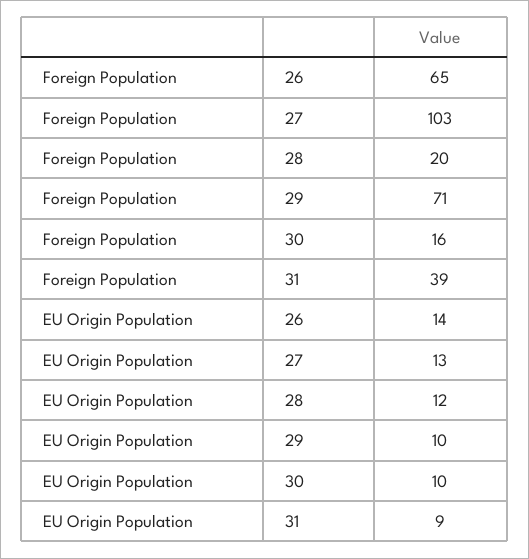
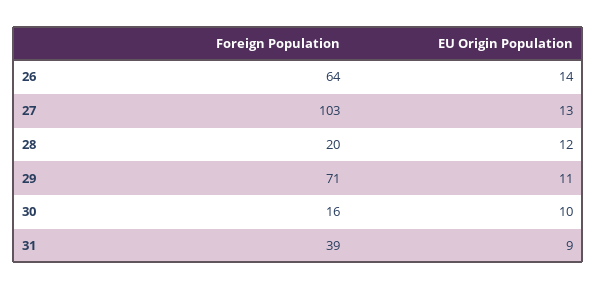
Foreign Population, 26: 65 -> 64
EU Origin Population, 29: 10 -> 11

